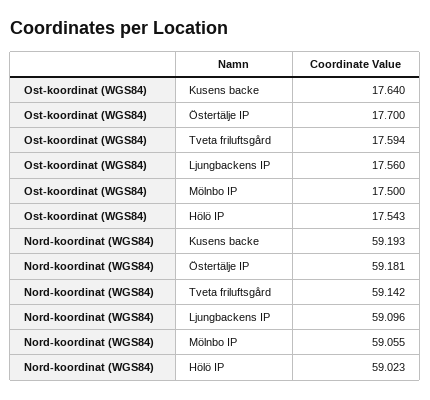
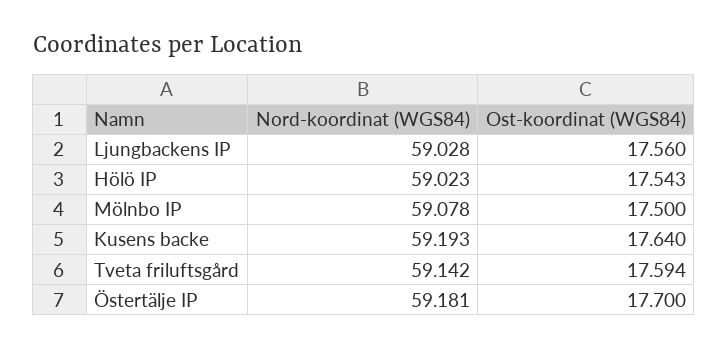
Nord-koordinat (WGS84), Ljungbackens IP: 59.096 -> 59.028
Nord-koordinat (WGS84), Mölnbo IP: 59.055 -> 59.078

